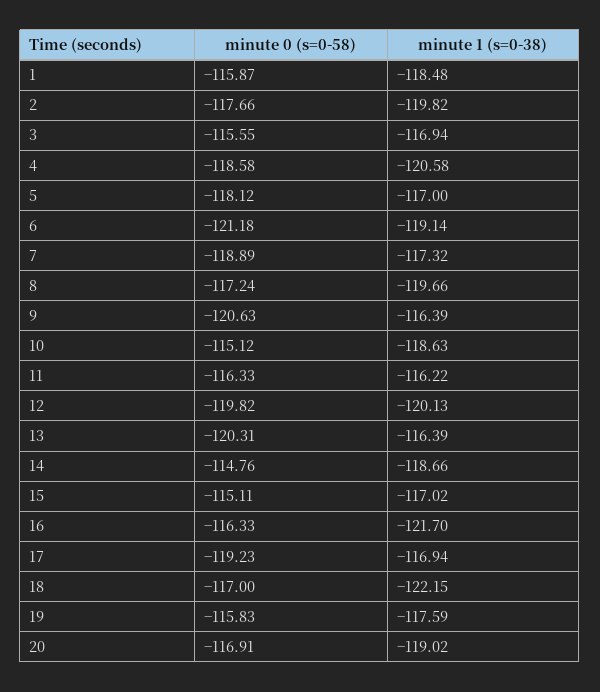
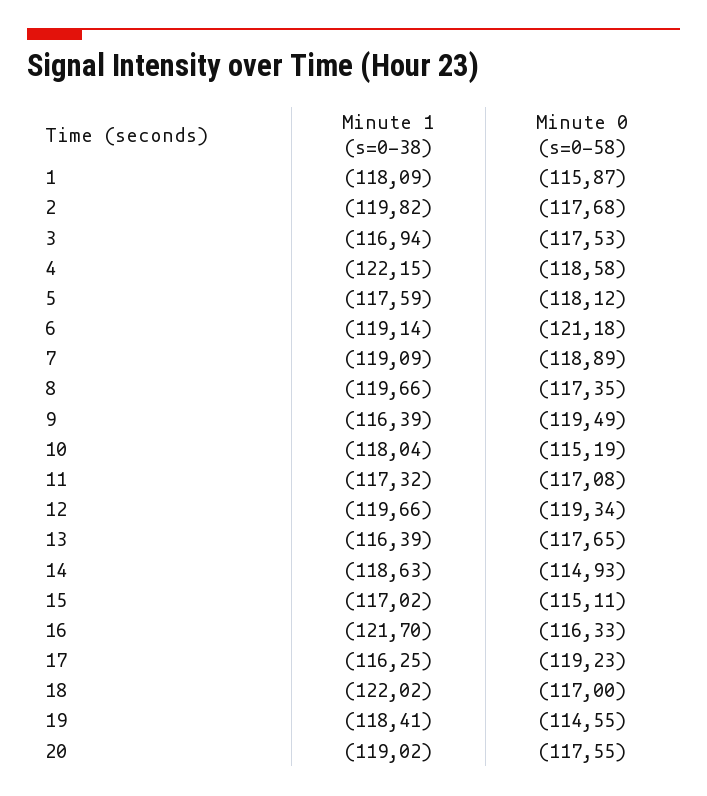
minute 1 (s=0-38), 1: -118.48 -> -118.09
minute 0 (s=0-58), 2: -117.66 -> -117.68
minute 0 (s=0-58), 3: -115.55 -> -117.53
minute 1 (s=0-38), 4: -120.58 -> -122.15
minute 1 (s=0-38), 5: -117 -> -117.59
minute 1 (s=0-38), 7: -117.32 -> -119.09
minute 0 (s=0-58), 8: -117.24 -> -117.35
minute 0 (s=0-58), 9: -120.63 -> -119.49
minute 0 (s=0-58), 10: -115.12 -> -115.19
minute 1 (s=0-38), 10: -118.63 -> -118.04
minute 0 (s=0-58), 11: -116.33 -> -117.08
minute 1 (s=0-38), 11: -116.22 -> -117.32
minute 0 (s=0-58), 12: -119.82 -> -119.34
minute 1 (s=0-38), 12: -120.13 -> -119.66
minute 0 (s=0-58), 13: -120.31 -> -117.65
minute 0 (s=0-58), 14: -114.76 -> -114.93
minute 1 (s=0-38), 14: -118.66 -> -118.63
minute 1 (s=0-38), 17: -116.94 -> -116.25
minute 1 (s=0-38), 18: -122.15 -> -122.02
minute 0 (s=0-58), 19: -115.83 -> -114.55
minute 1 (s=0-38), 19: -117.59 -> -118.41
minute 0 (s=0-58), 20: -116.91 -> -117.55

